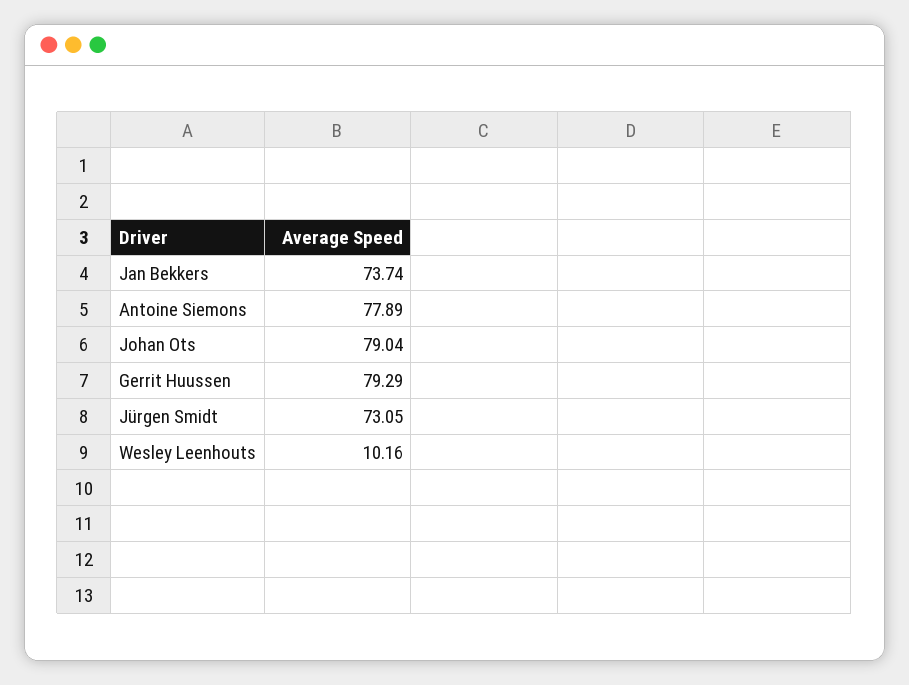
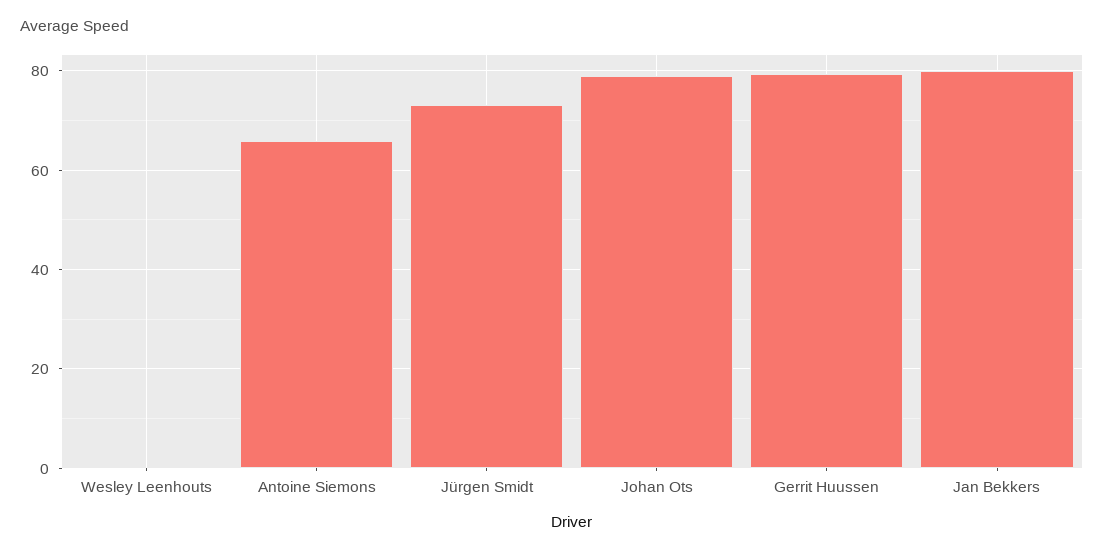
Jan Bekkers: 73.74 -> 80
Antoine Siemons: 77.89 -> 66
Wesley Leenhouts: 10.16 -> 0

